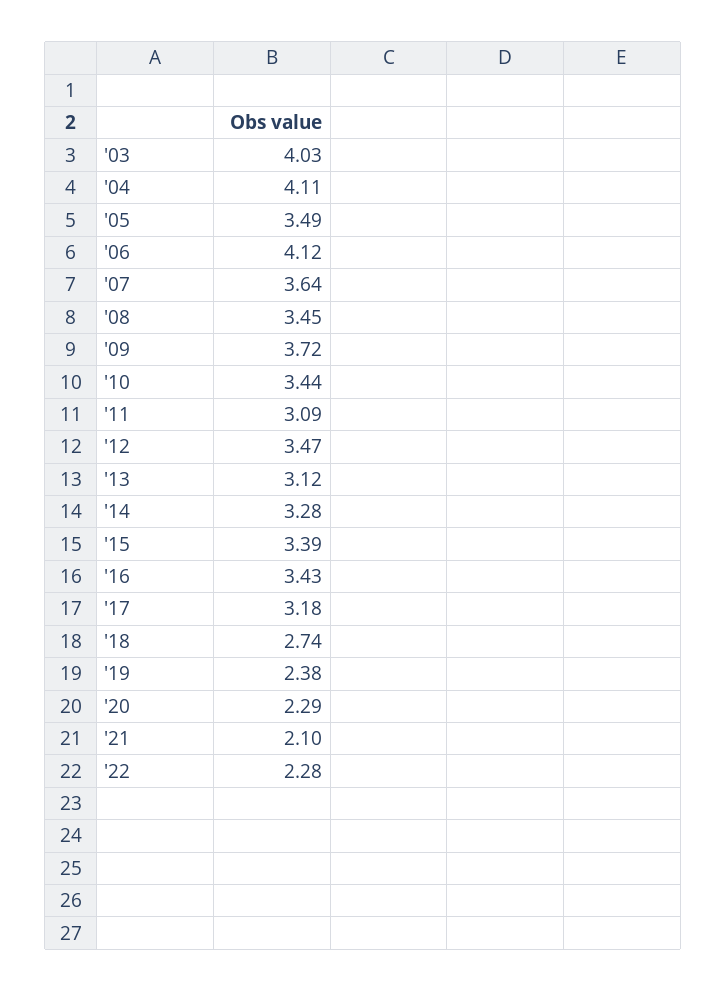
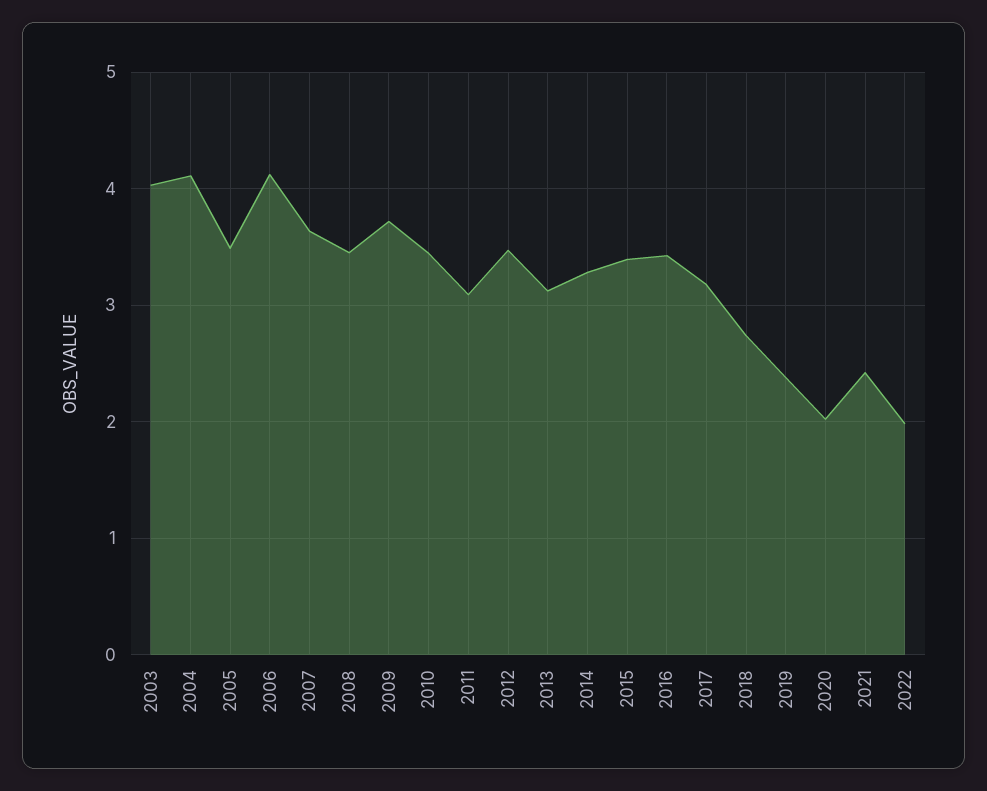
'20: 2.29 -> 2
'21: 2.1 -> 2.4
'22: 2.28 -> 2

